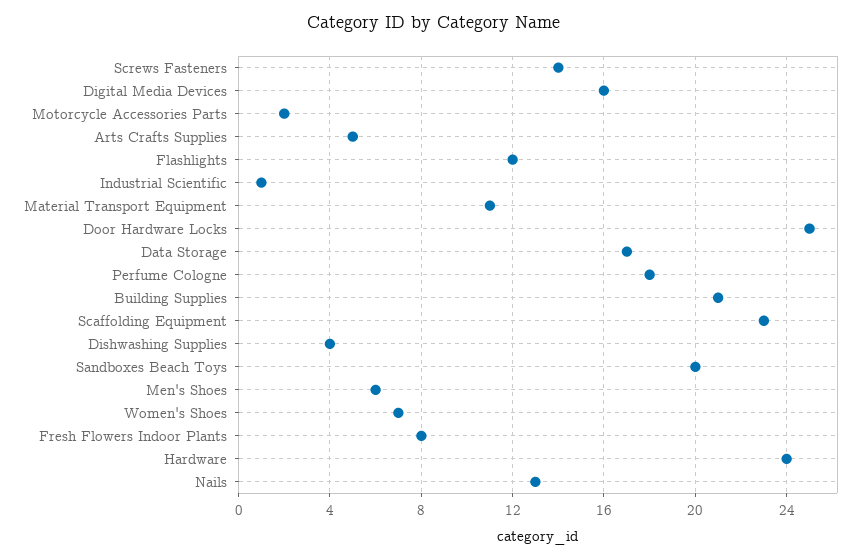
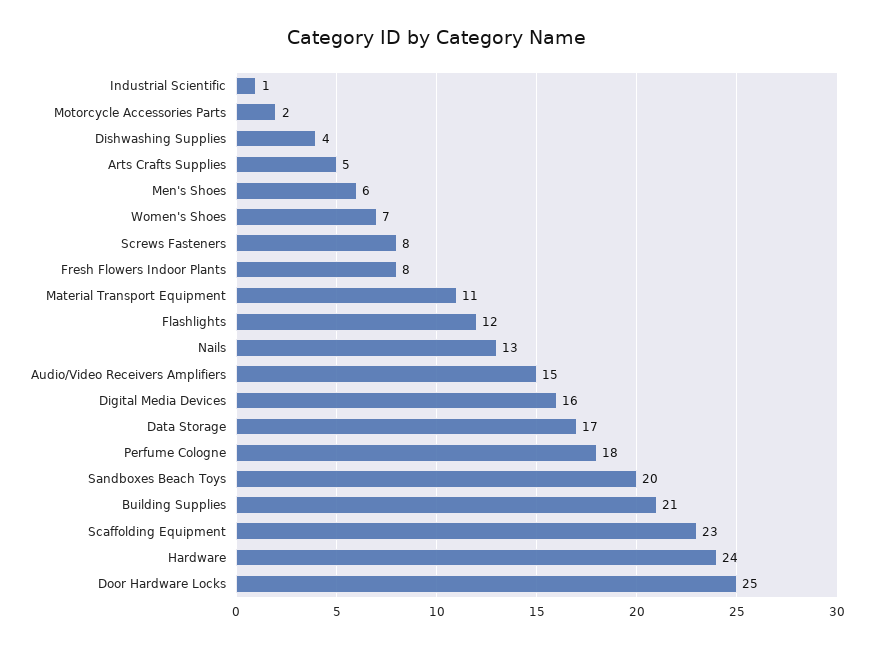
Screws Fasteners: 14 -> 8
Audio/Video Receivers Amplifiers: none -> 15

